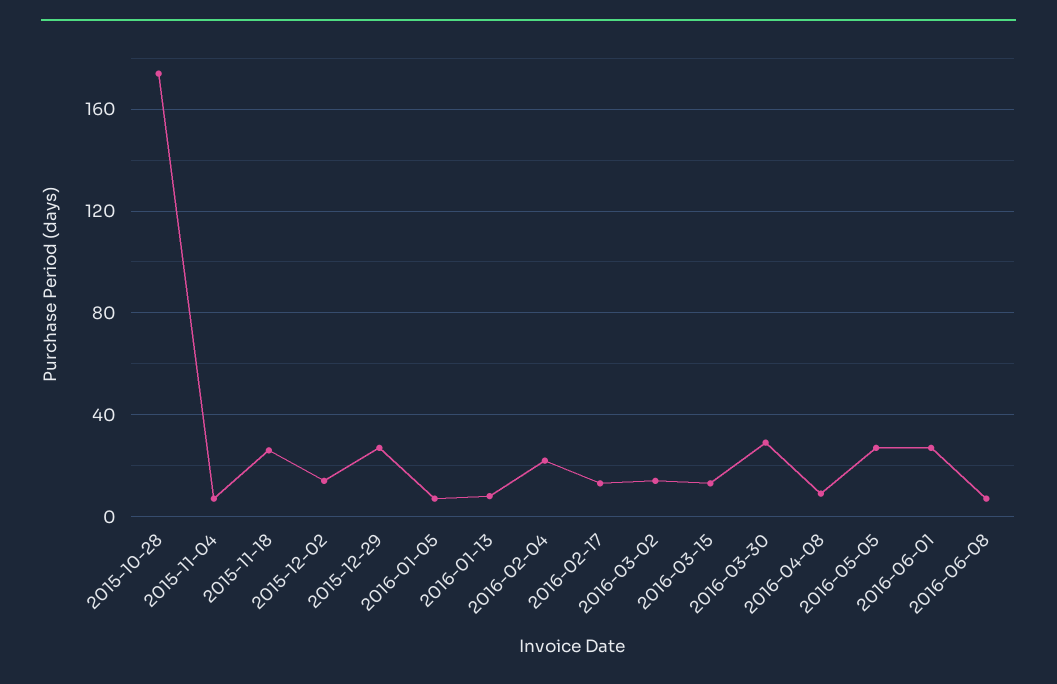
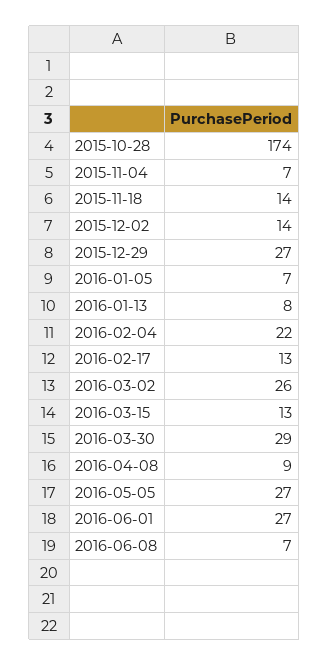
2015-11-18: 25 -> 14
2016-03-02: 15 -> 26

